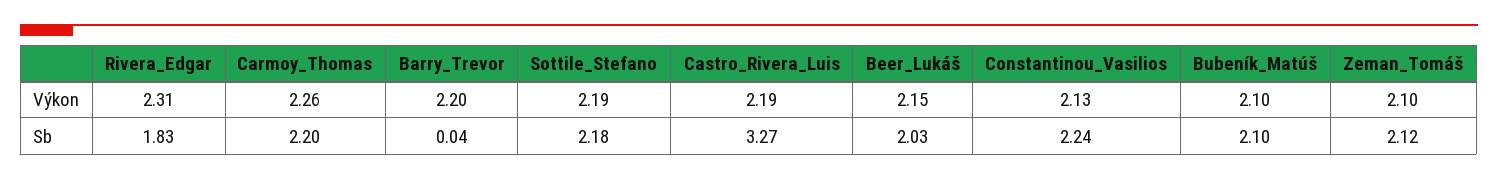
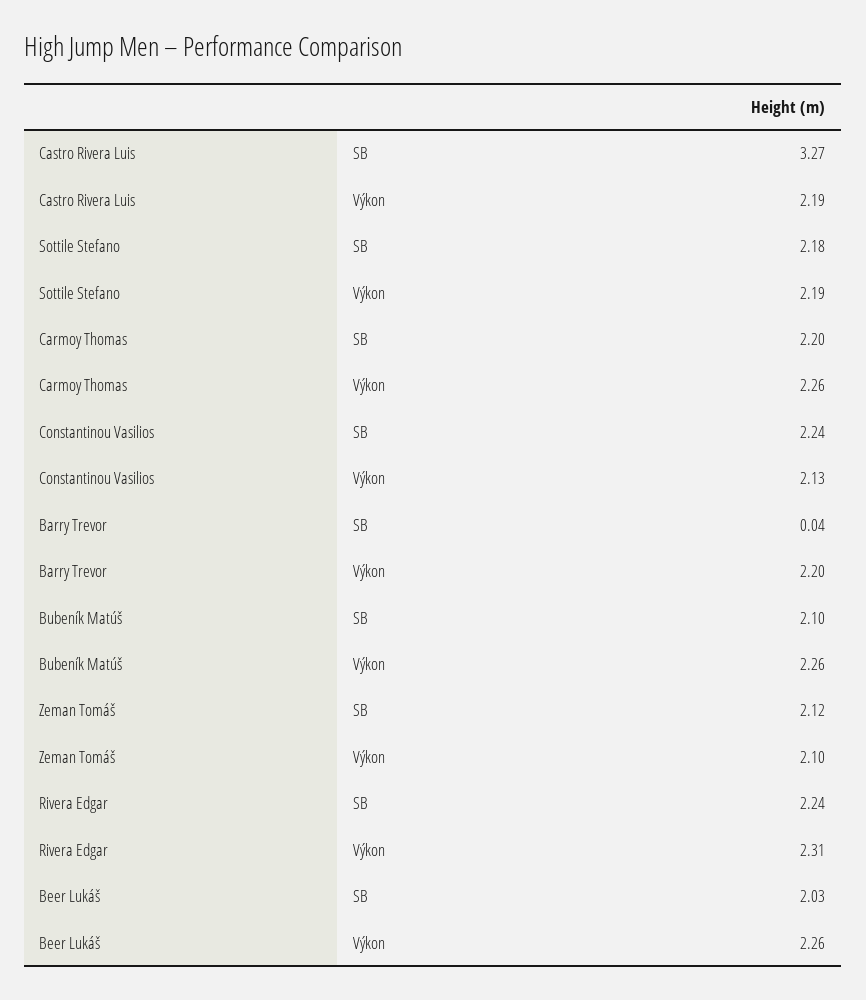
Beer_Lukáš, Výkon: 2.15 -> 2.26
Bubeník_Matúš, Výkon: 2.1 -> 2.26
Rivera_Edgar, Sb: 1.83 -> 2.24

